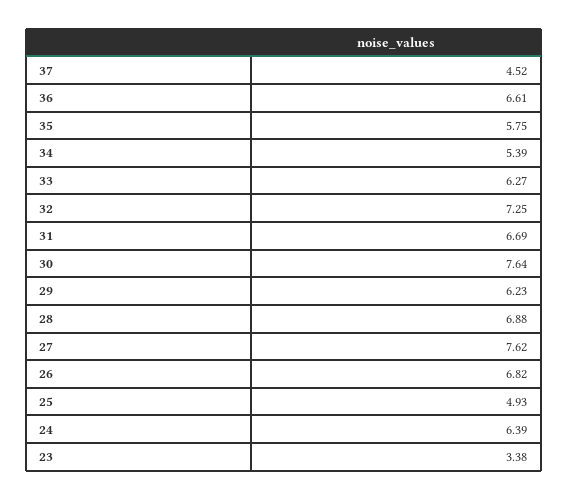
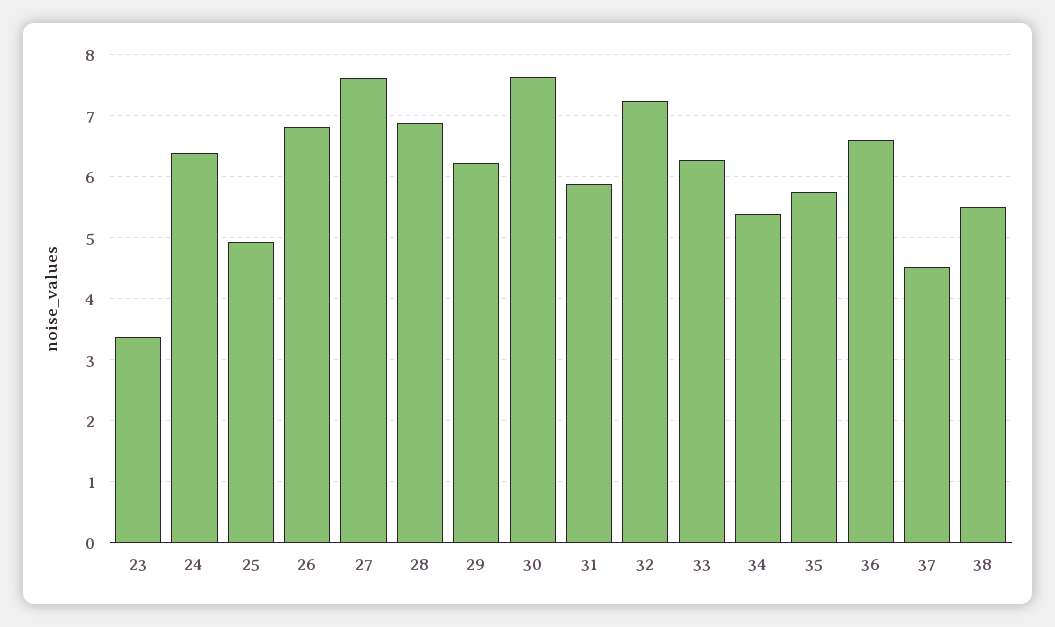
31: 6.69 -> 5.9
38: none -> 5.5

